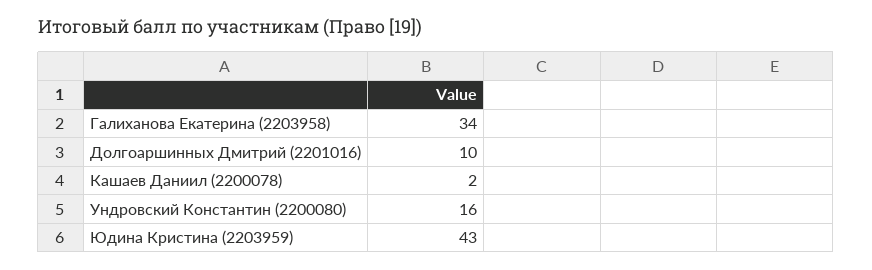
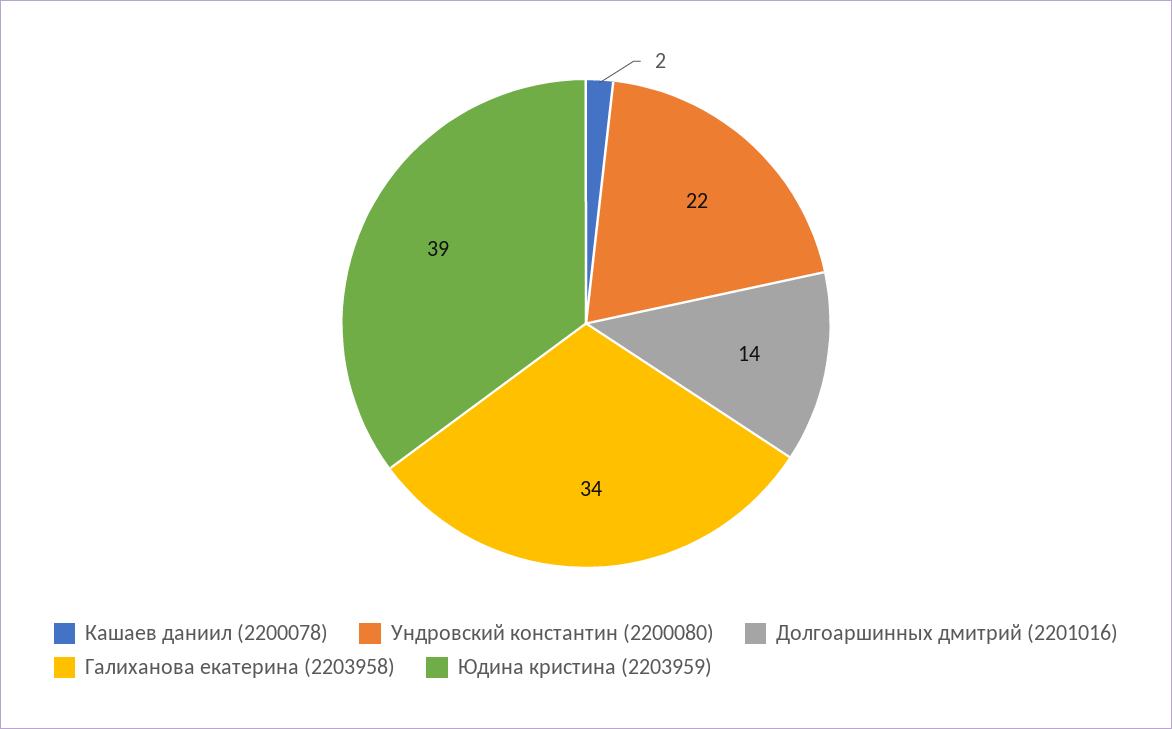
Долгоаршинных Дмитрий (2201016): 10 -> 14
Ундровский Константин (2200080): 16 -> 22
Юдина Кристина (2203959): 43 -> 39

